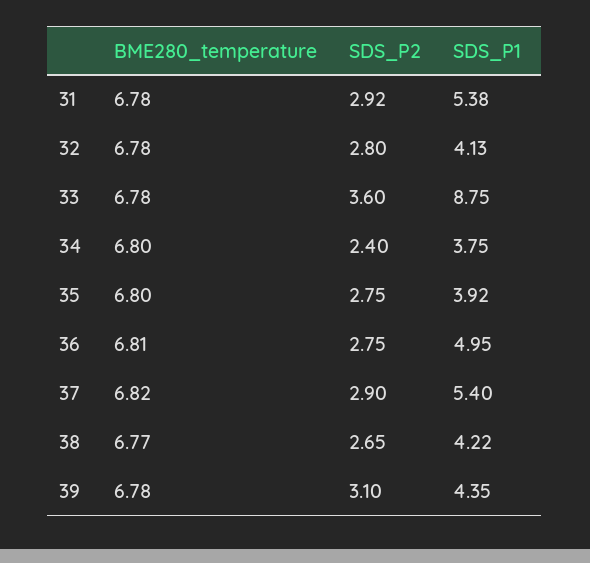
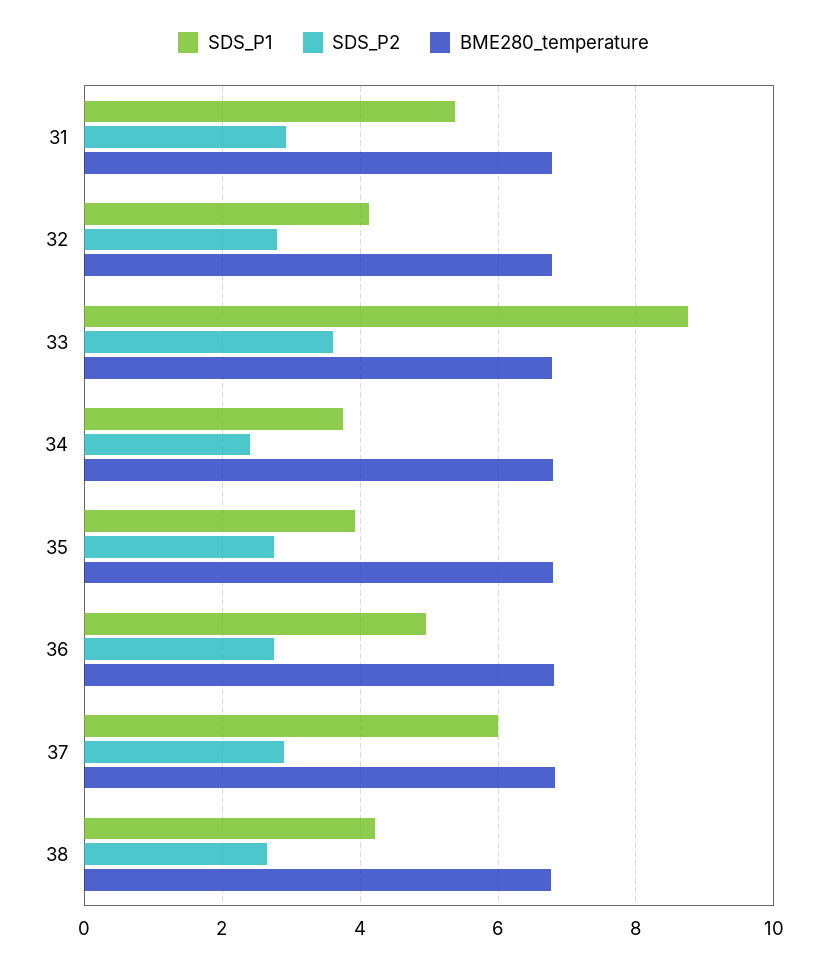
SDS_P1, 37: 5.4 -> 6
BME280_temperature, 39: 6.78 -> none
SDS_P2, 39: 3.1 -> none
SDS_P1, 39: 4.35 -> none

